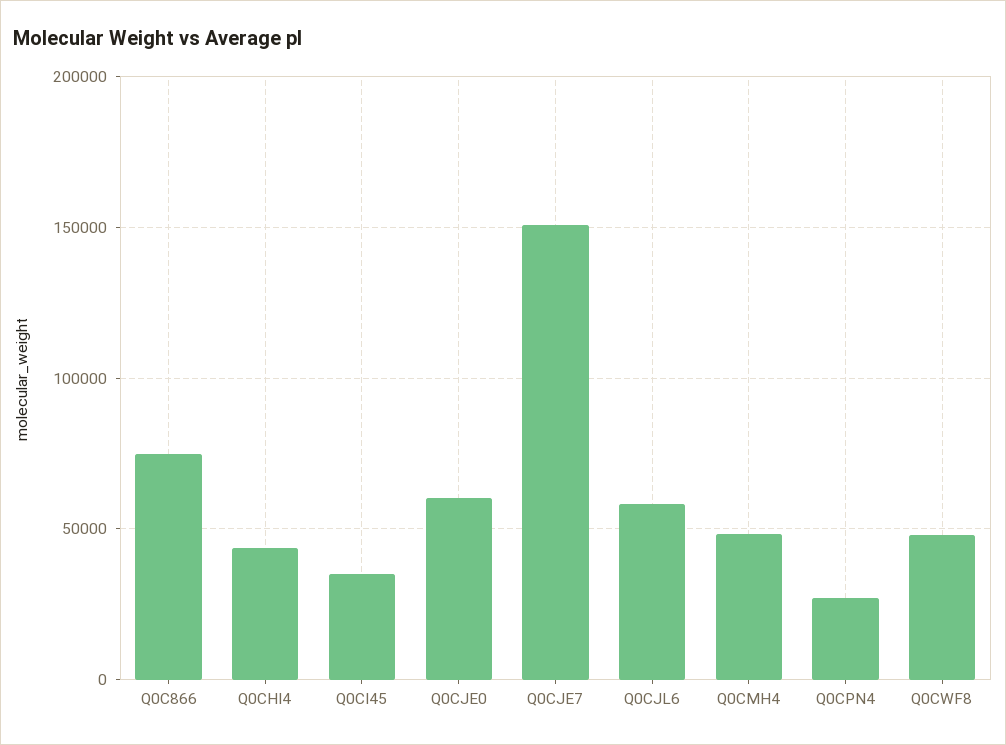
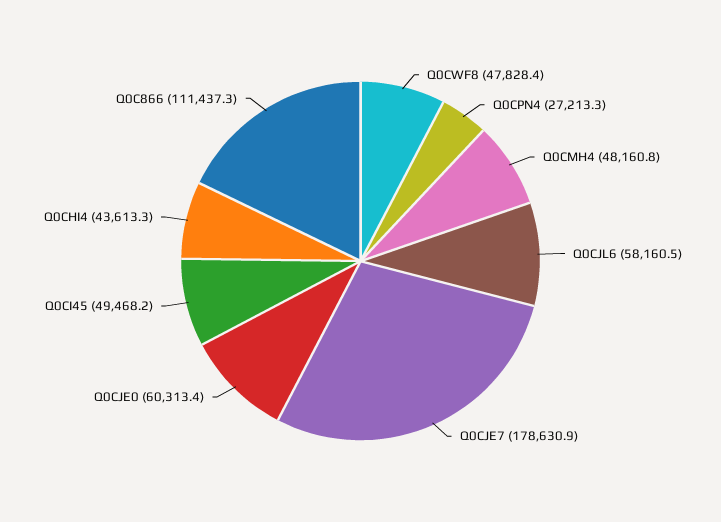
Q0C866: 75000 -> 111437.3
Q0CI45: 35000 -> 49468.2
Q0CJE7: 150000 -> 178630.9

